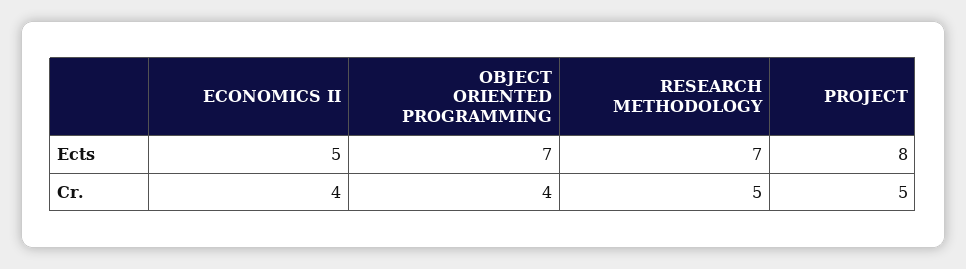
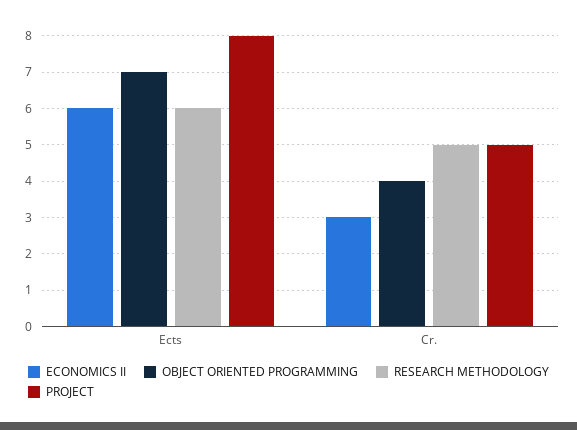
ECONOMICS II, Ects: 5 -> 6
RESEARCH METHODOLOGY, Ects: 7 -> 6
ECONOMICS II, Cr.: 4 -> 3

